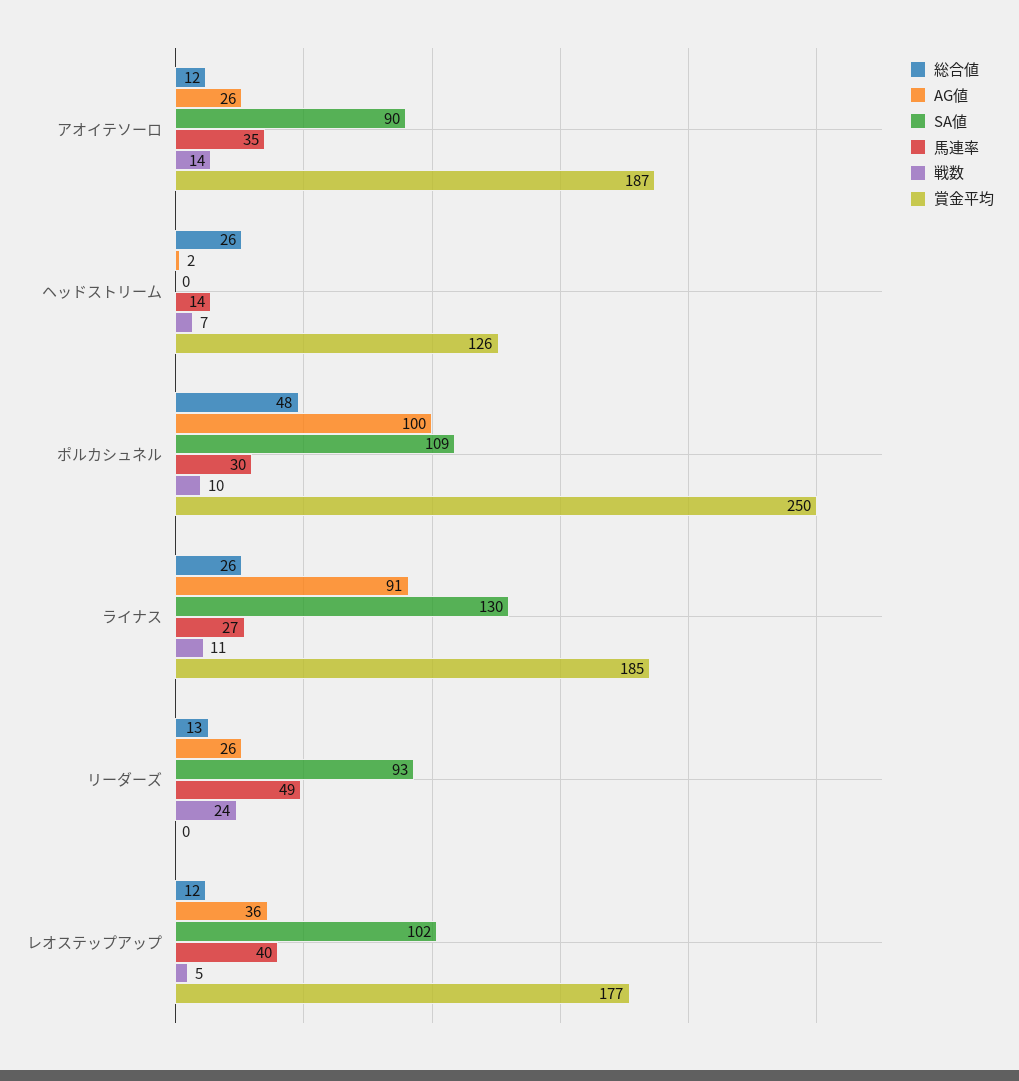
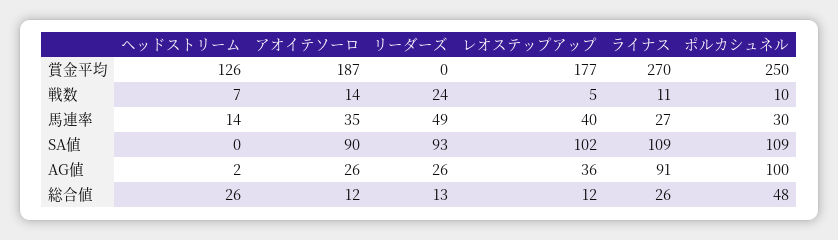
SA値, ライナス: 130 -> 109
賞金平均, ライナス: 185 -> 270

